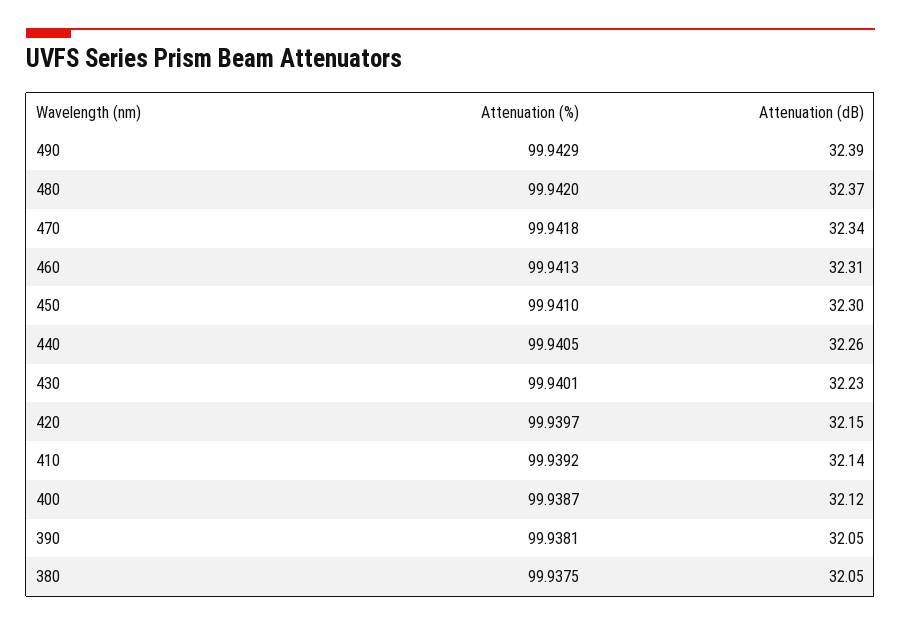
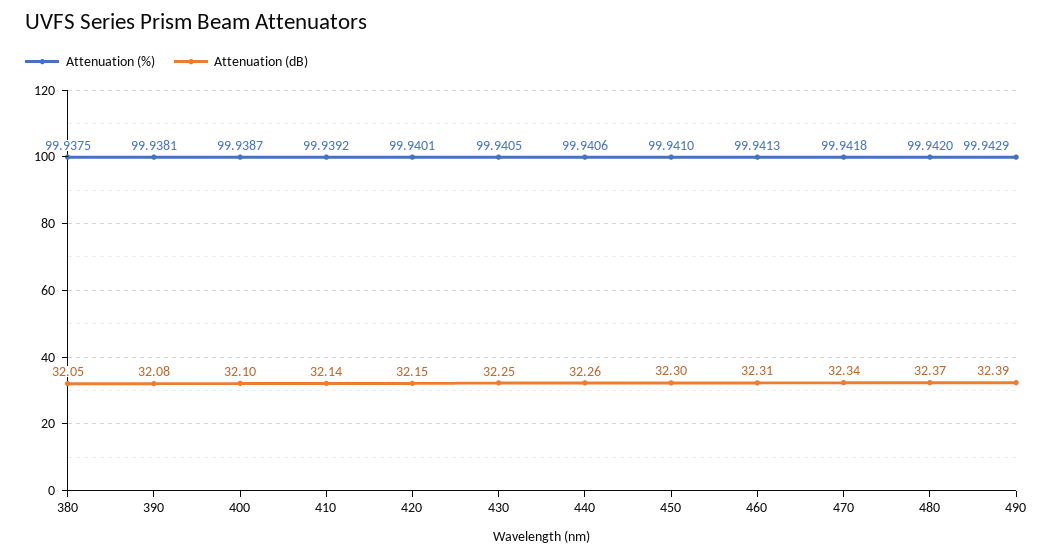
Attenuation (%), 440: 99.9405 -> 99.9406
Attenuation (%), 430: 99.9401 -> 99.9405
Attenuation (dB), 430: 32.23 -> 32.25
Attenuation (%), 420: 99.9397 -> 99.9401
Attenuation (dB), 400: 32.12 -> 32.1
Attenuation (dB), 390: 32.05 -> 32.08

